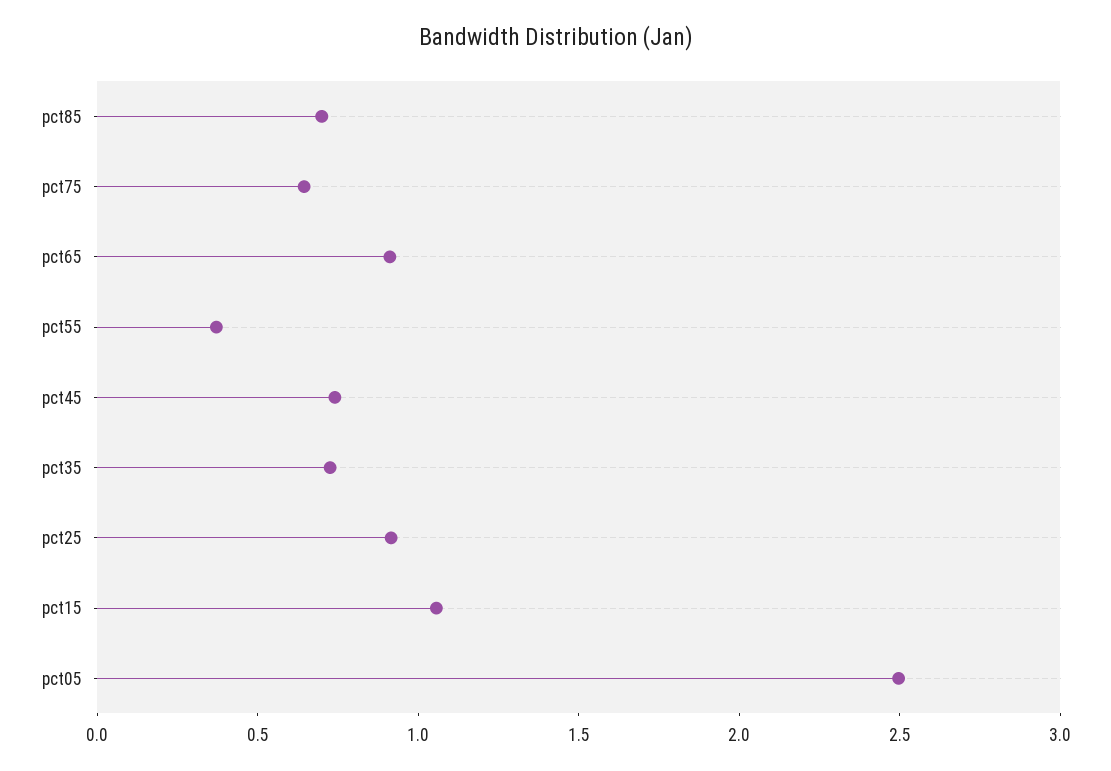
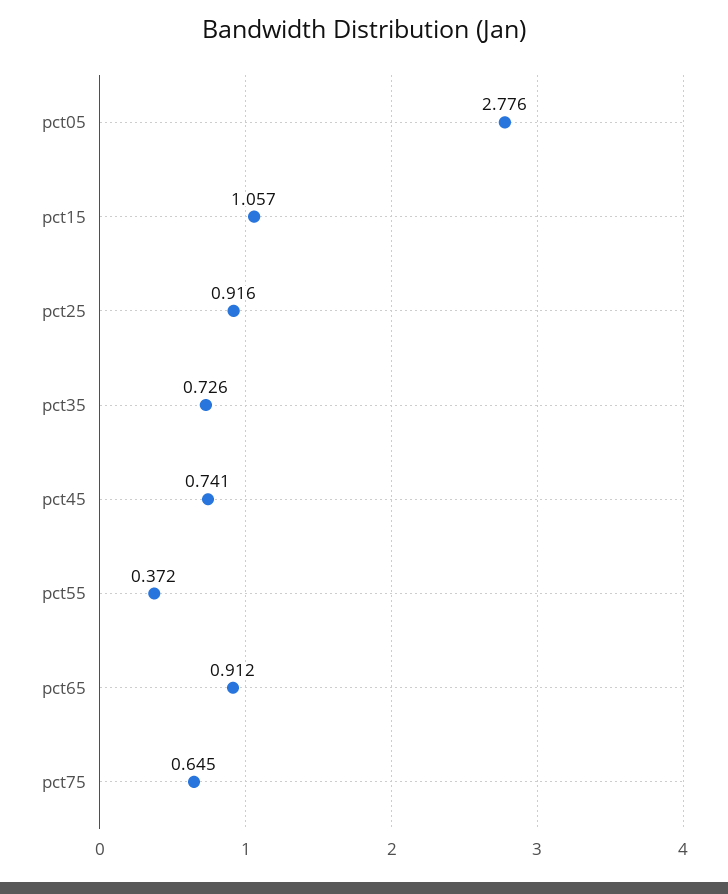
pct85: 0.7 -> none
pct05: 2.5 -> 2.776

